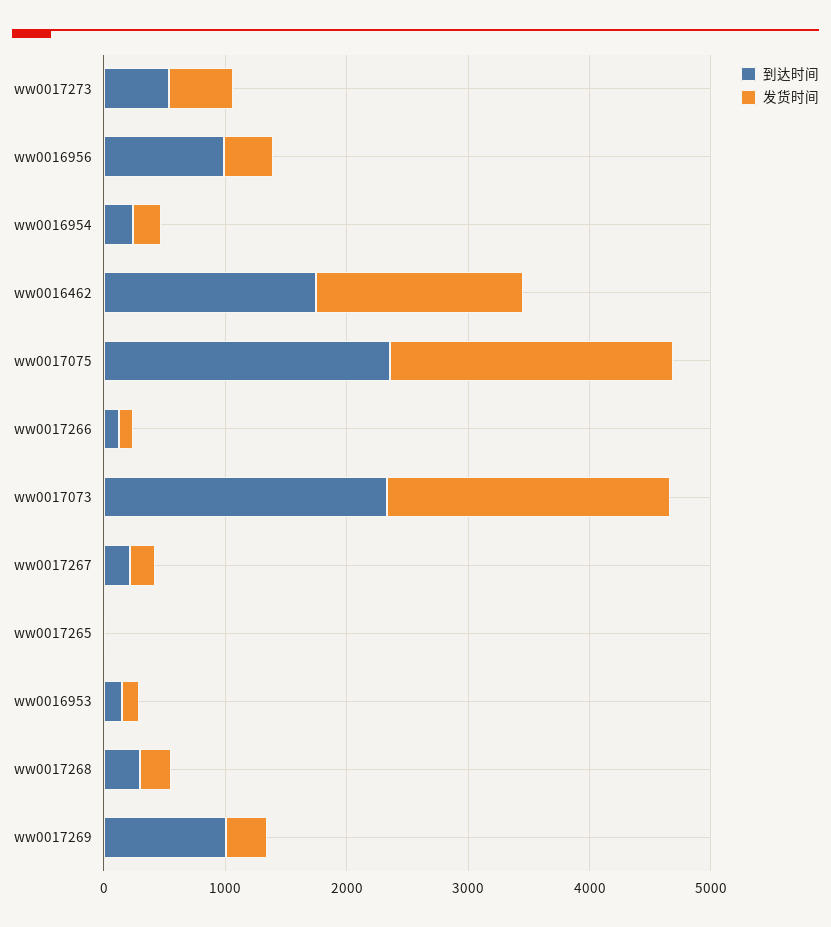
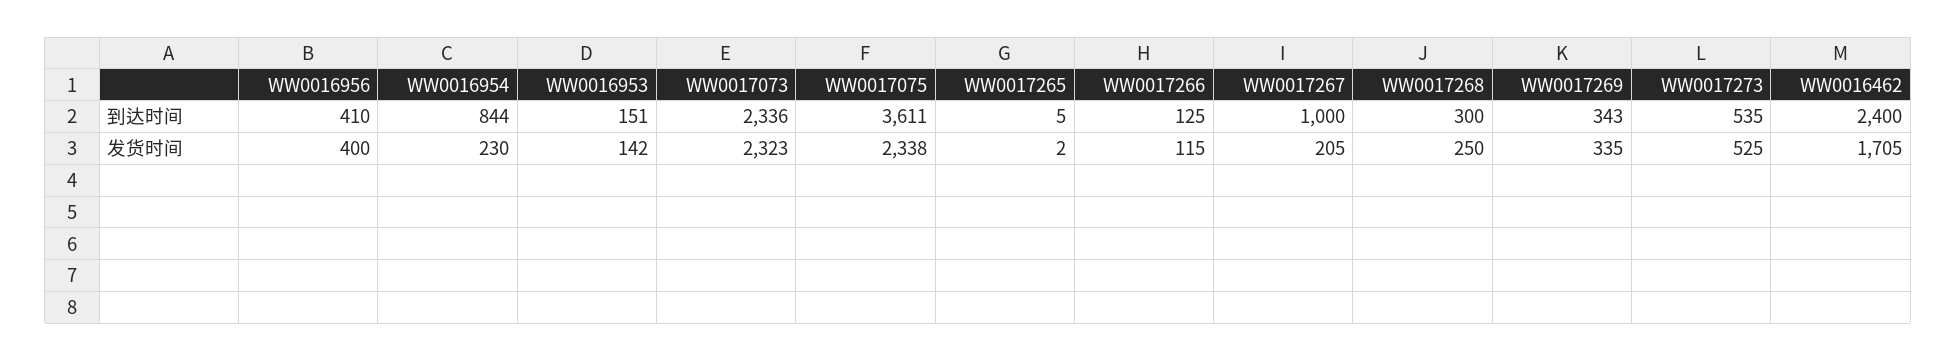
到达时间, ww0016956: 1000 -> 410
到达时间, ww0016954: 200 -> 844
到达时间, ww0016462: 1800 -> 2400
到达时间, ww0017075: 2400 -> 3611
到达时间, ww0017267: 200 -> 1000
到达时间, ww0017269: 1000 -> 343

